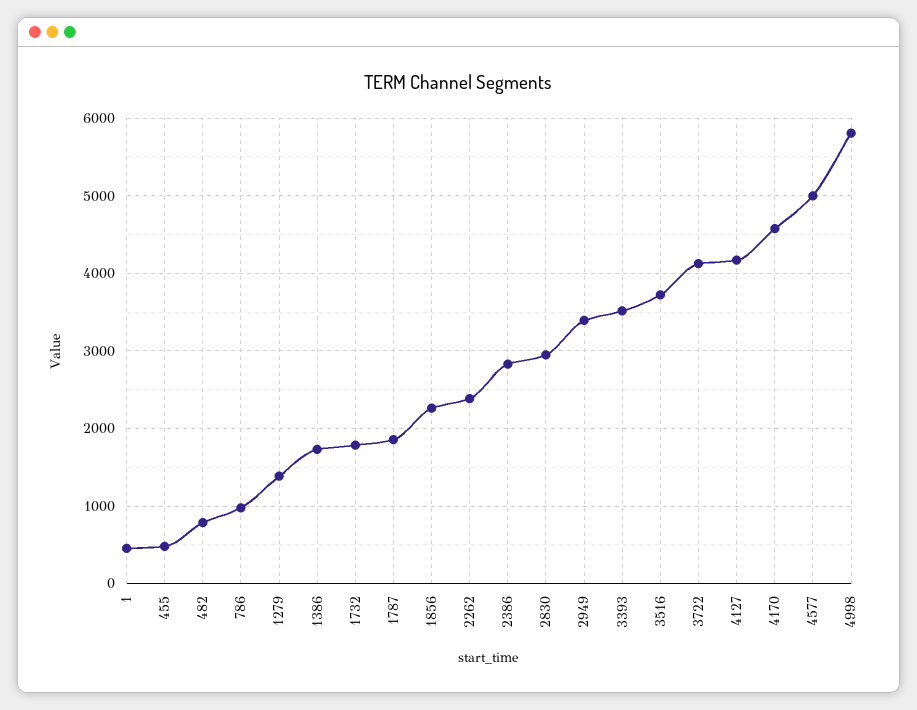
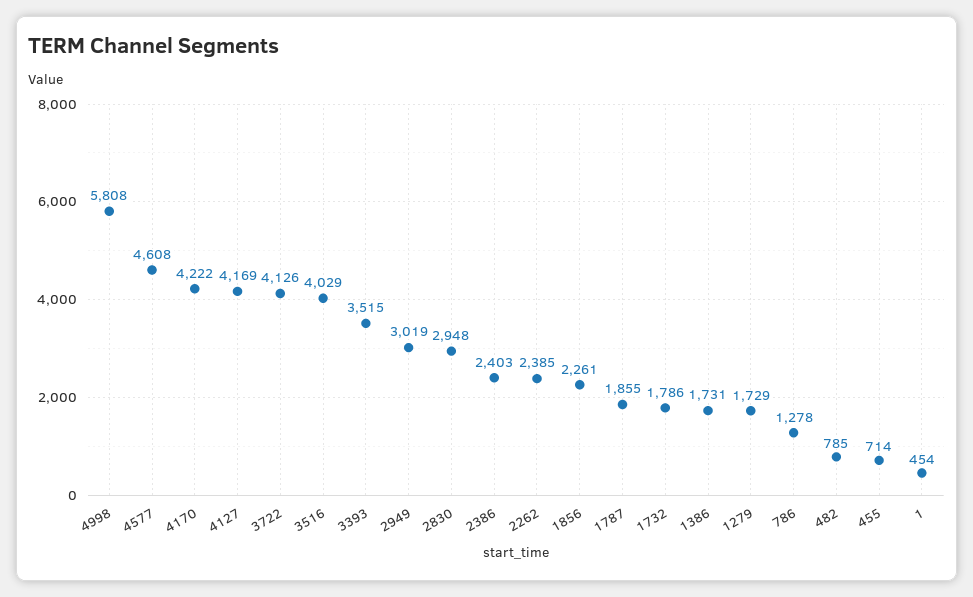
455: 500 -> 714
786: 1000 -> 1278
1279: 1400 -> 1729
2386: 2800 -> 2403
2949: 3400 -> 3019
3516: 3700 -> 4029
4170: 4600 -> 4222
4577: 5000 -> 4608

